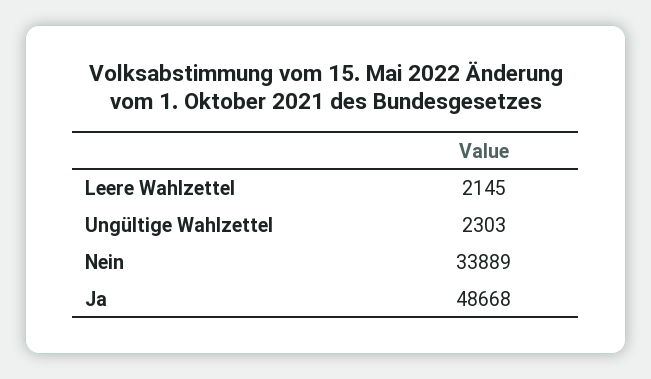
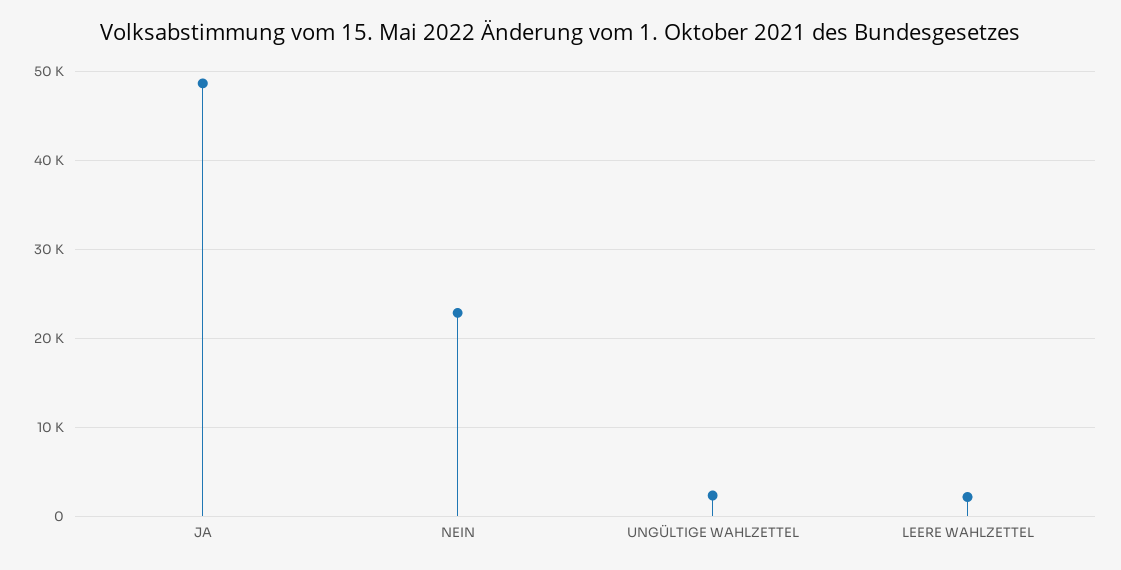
Nein: 33889 -> 23000

